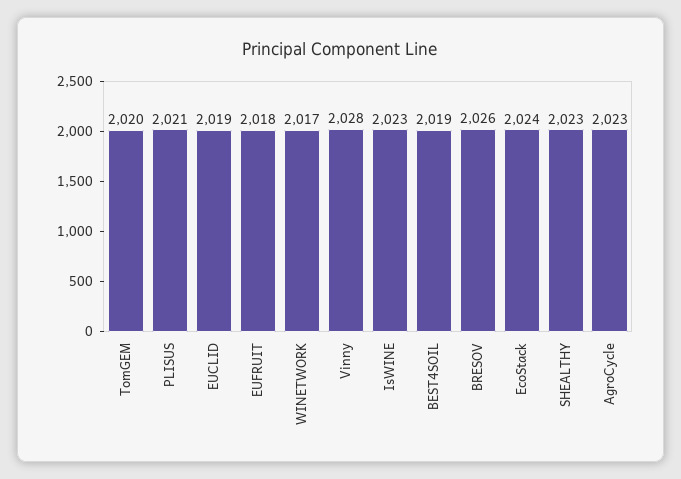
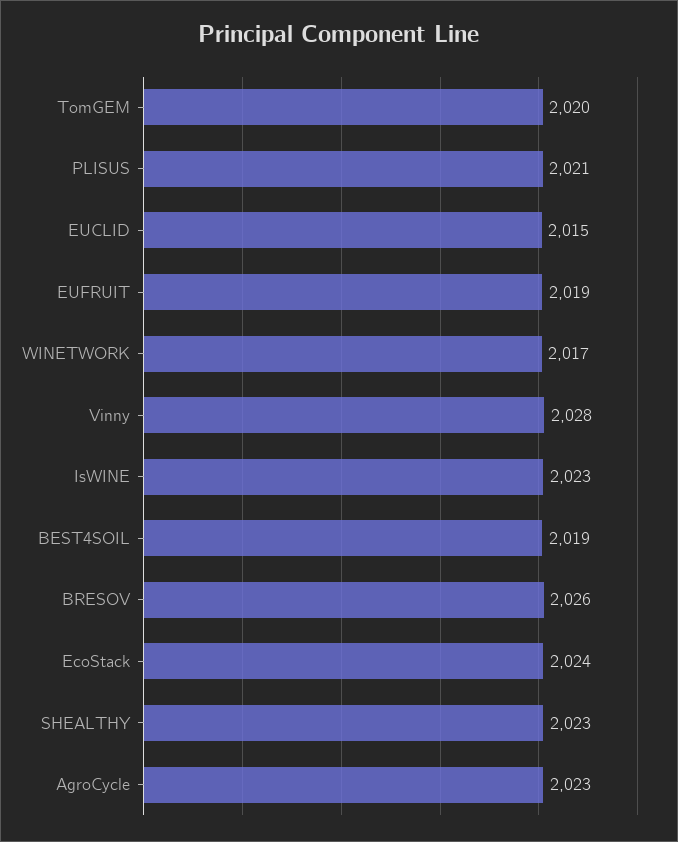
EUCLID: 2019 -> 2015
EUFRUIT: 2018 -> 2019

